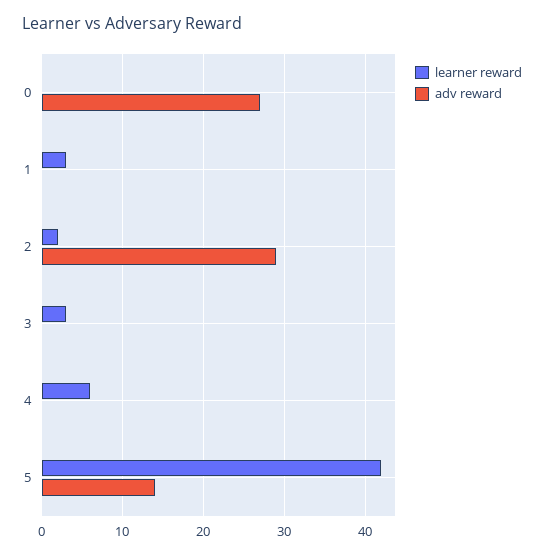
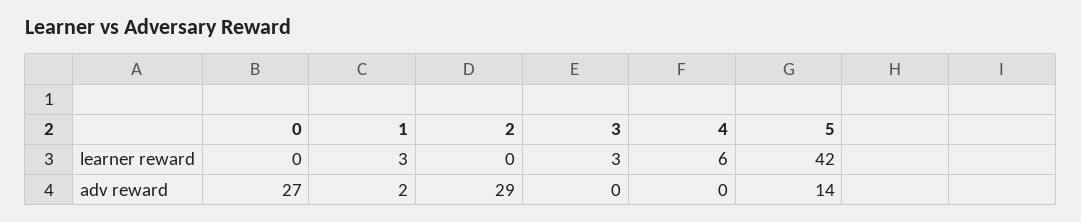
adv reward, 1: 0 -> 2
learner reward, 2: 2 -> 0

